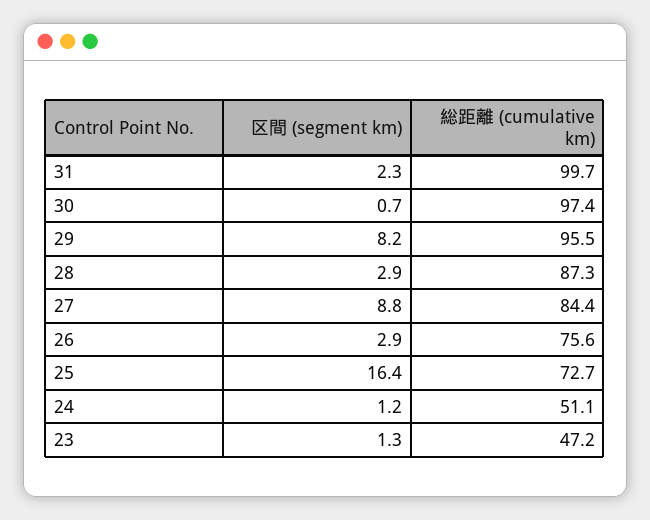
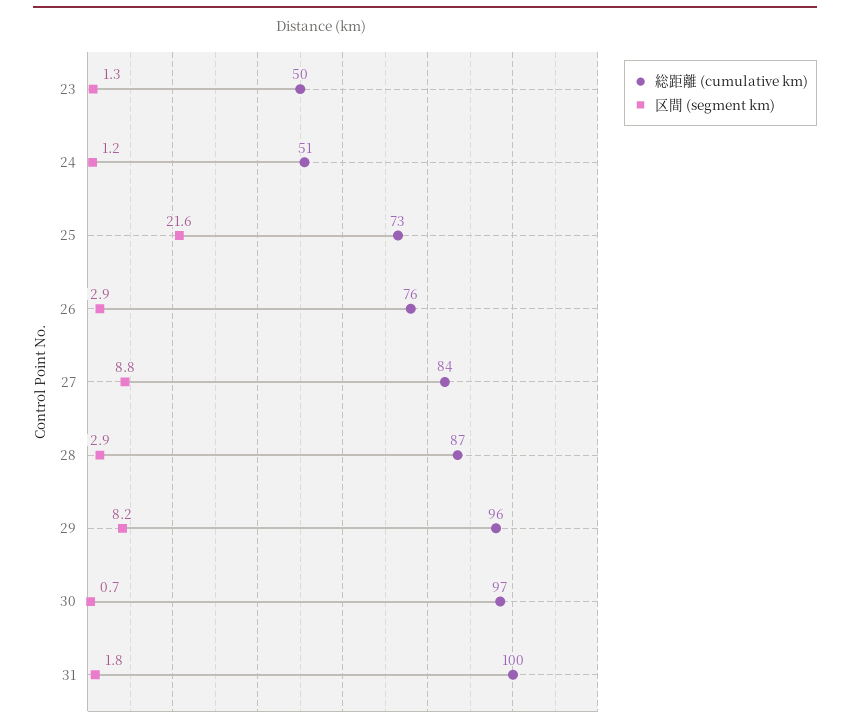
区間 (segment km), 31: 2.3 -> 1.8
区間 (segment km), 25: 16.4 -> 21.6
総距離 (cumulative km), 23: 47.2 -> 50

